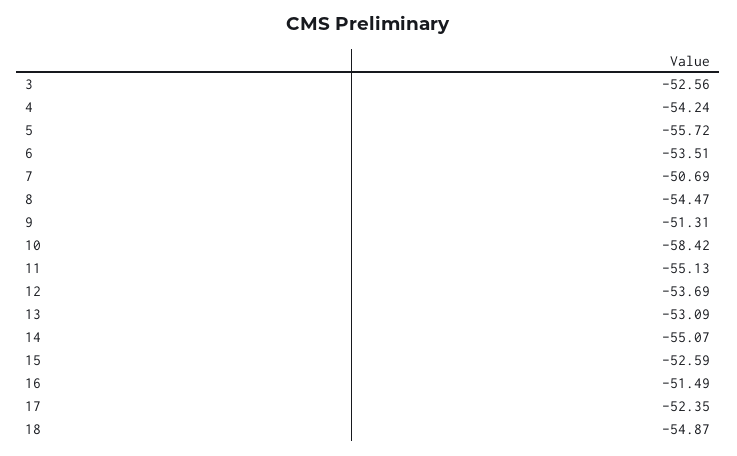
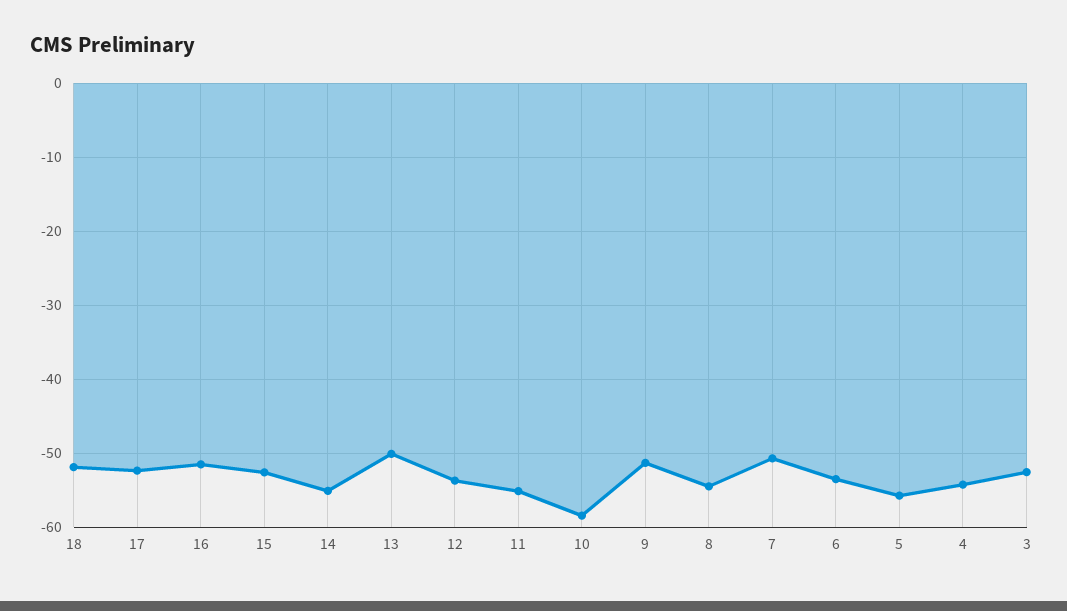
13: -53.09 -> -50
18: -54.87 -> -52

